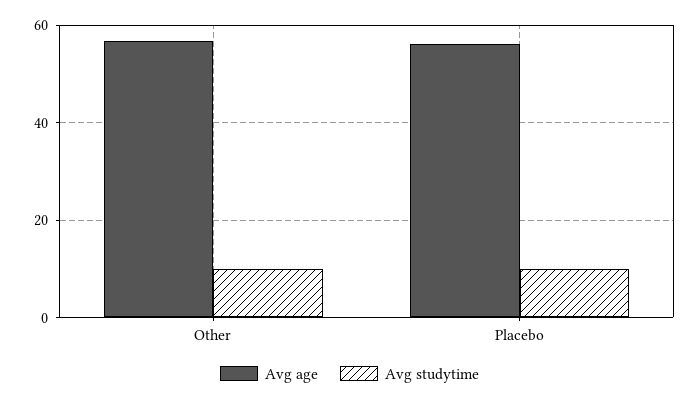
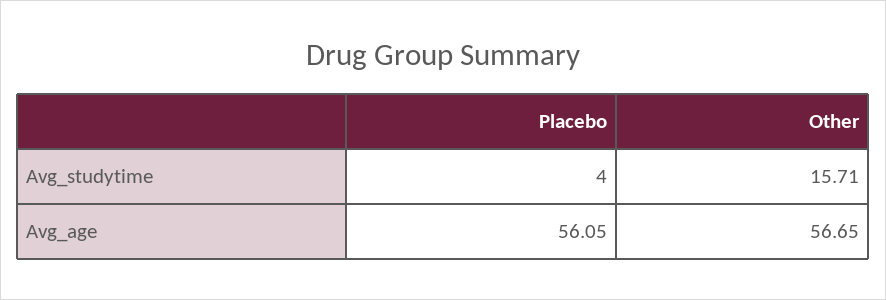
Avg studytime, Other: 10 -> 15.71
Avg studytime, Placebo: 10 -> 4

